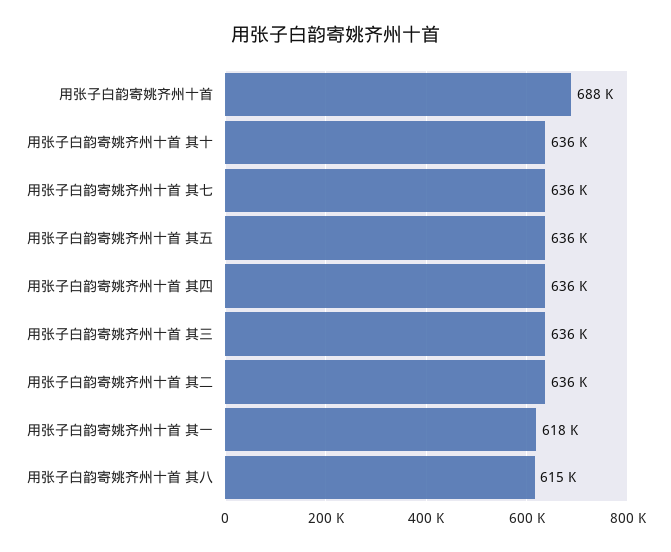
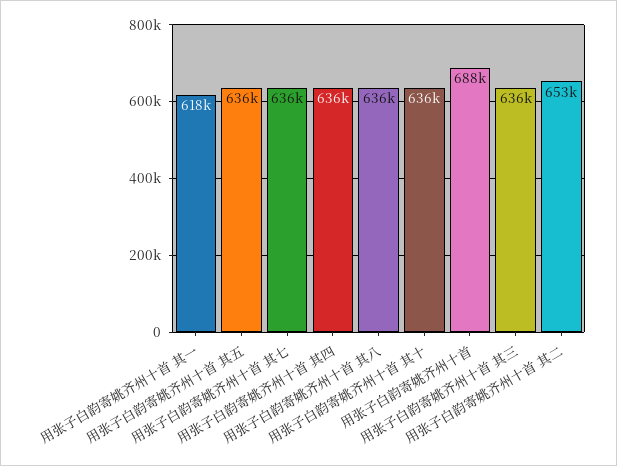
用张子白韵寄姚齐州十首 其二: 636000 -> 653000
用张子白韵寄姚齐州十首 其八: 615000 -> 636000

